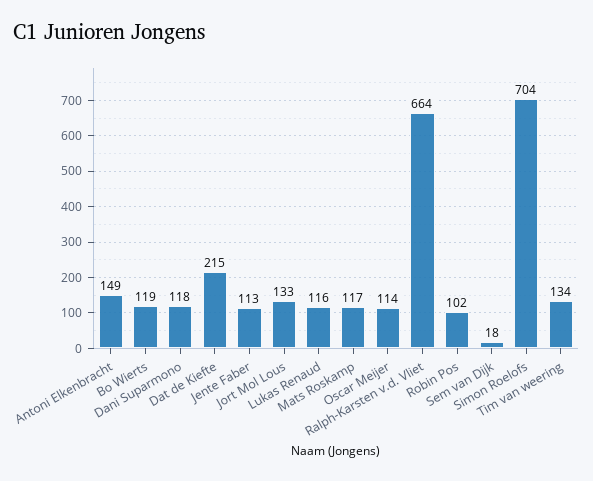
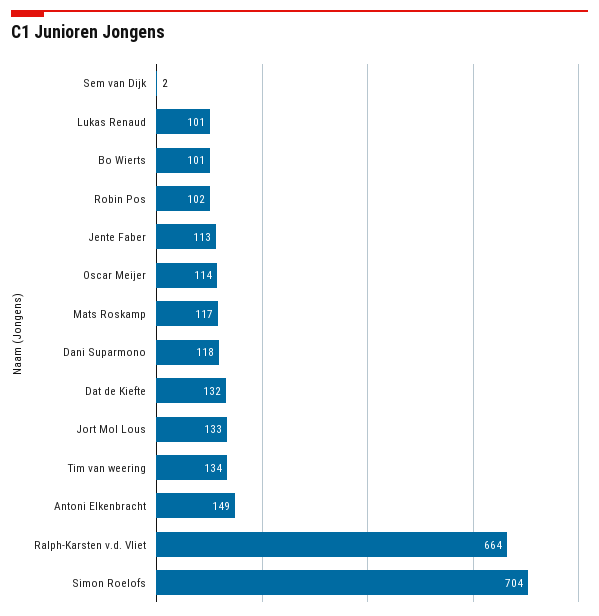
Bo Wierts: 119 -> 101
Dat de Kiefte: 215 -> 132
Lukas Renaud: 116 -> 101
Sem van Dijk: 18 -> 2

